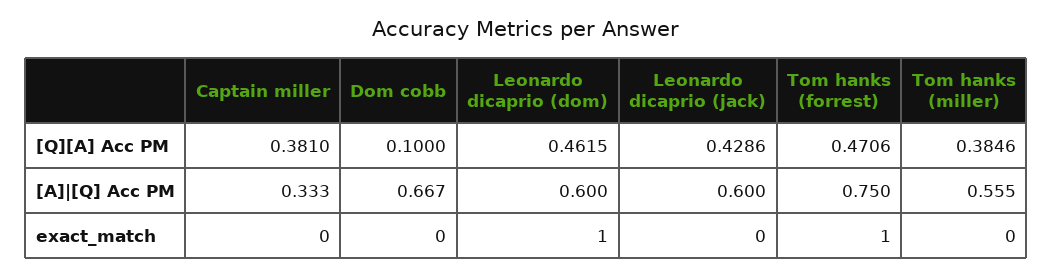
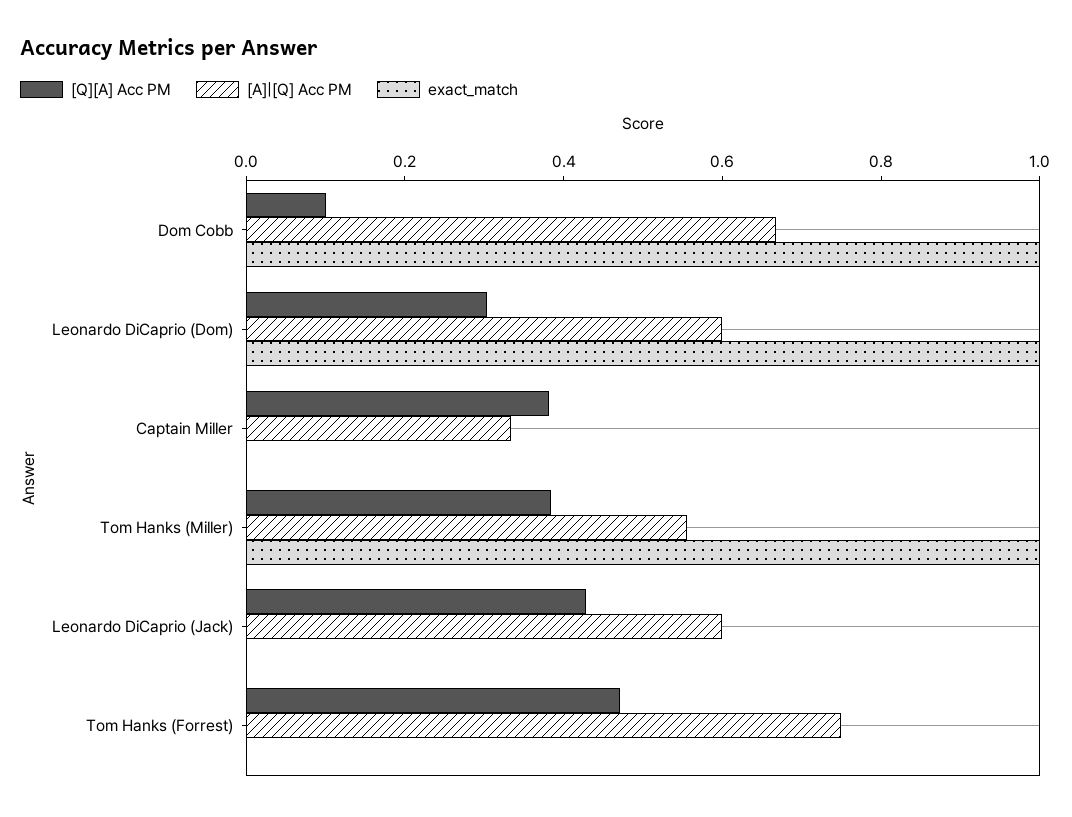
[Q][A] Acc PM, Leonardo dicaprio (dom): 0.4615 -> 0.3
exact_match, Dom cobb: 0 -> 1
exact_match, Tom hanks (forrest): 1 -> 0
exact_match, Tom hanks (miller): 0 -> 1

